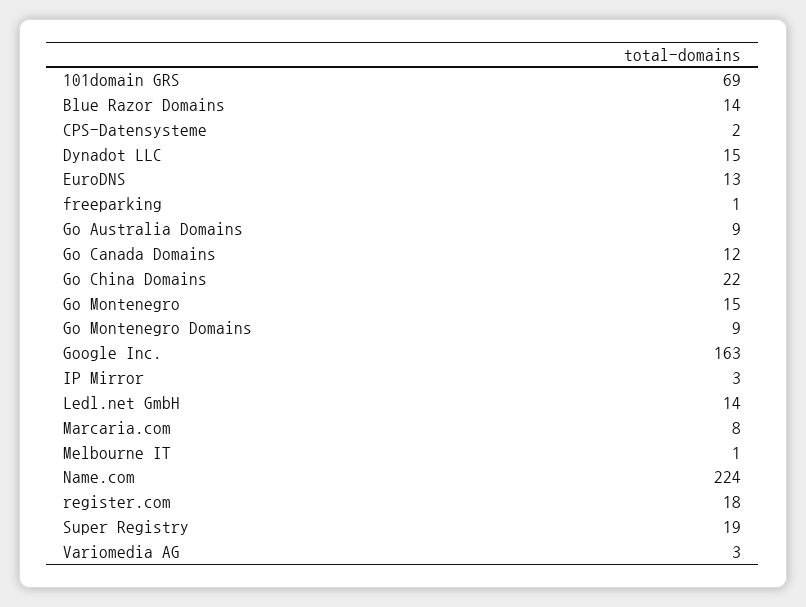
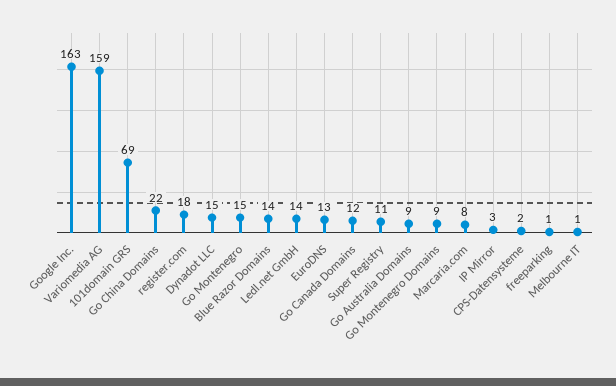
Name.com: 224 -> none
Super Registry: 19 -> 11
Variomedia AG: 3 -> 159

